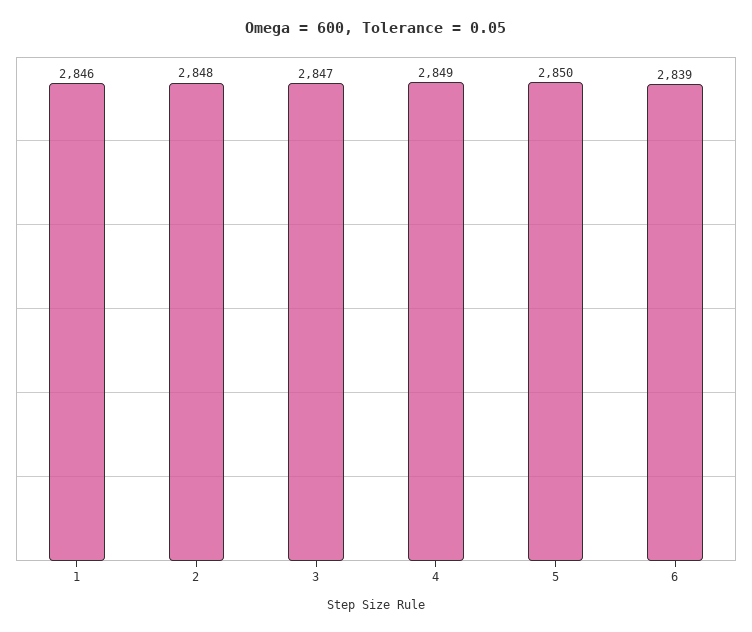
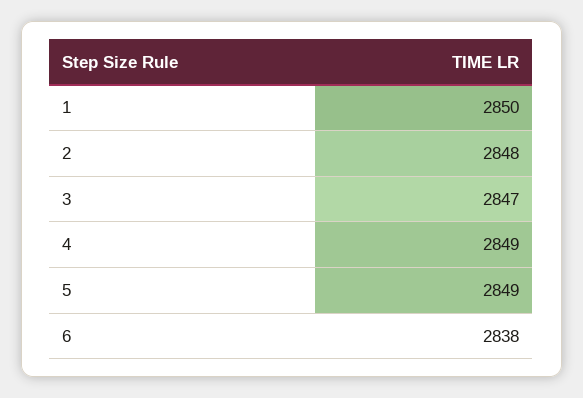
1: 2846 -> 2850
5: 2850 -> 2849
6: 2839 -> 2838

